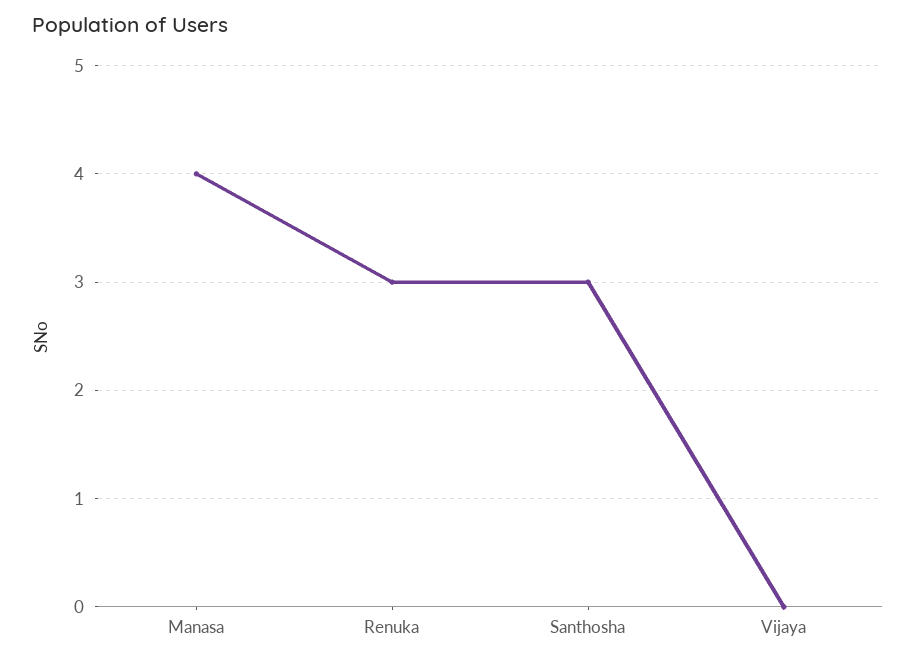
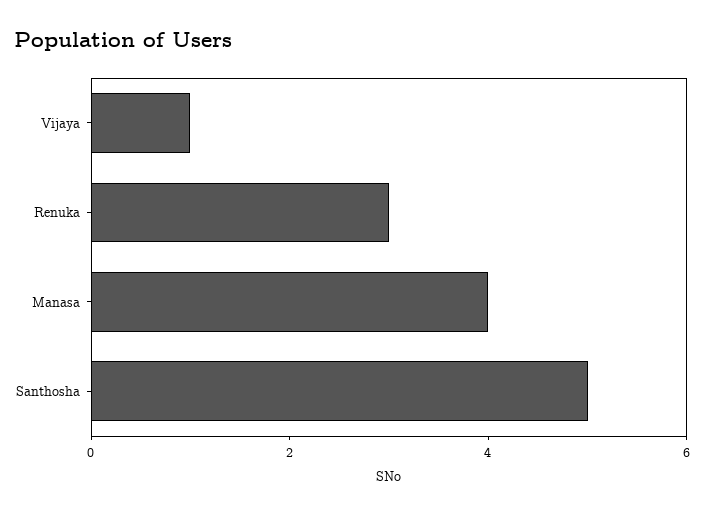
Santhosha: 3 -> 5
Vijaya: 0 -> 1

